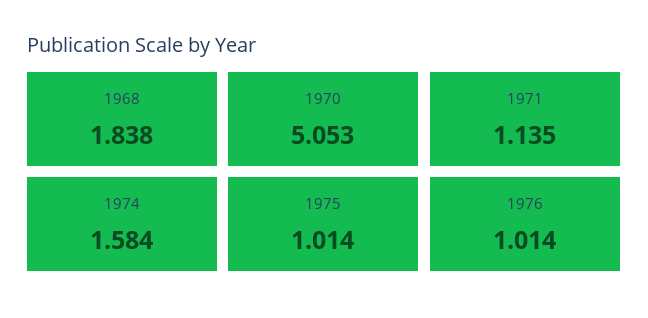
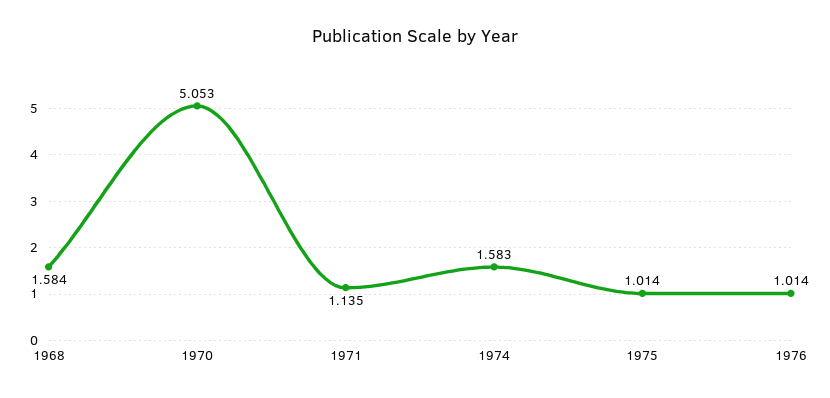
1968: 1.838 -> 1.584
1974: 1.584 -> 1.583

